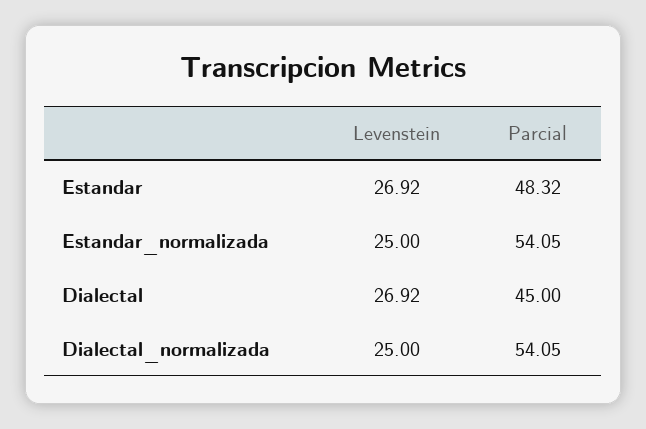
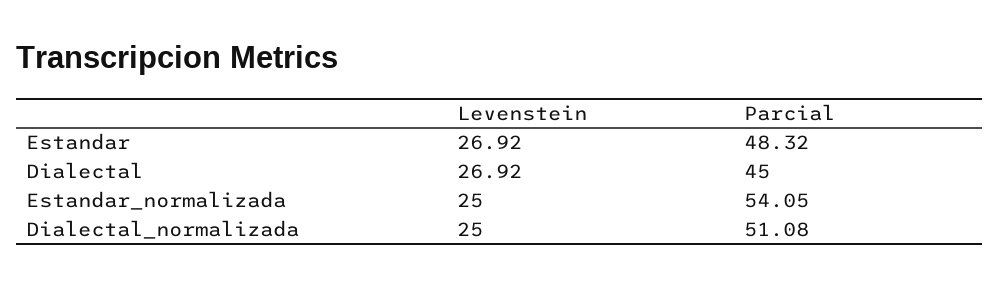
Parcial, Dialectal_normalizada: 54.05 -> 51.08

